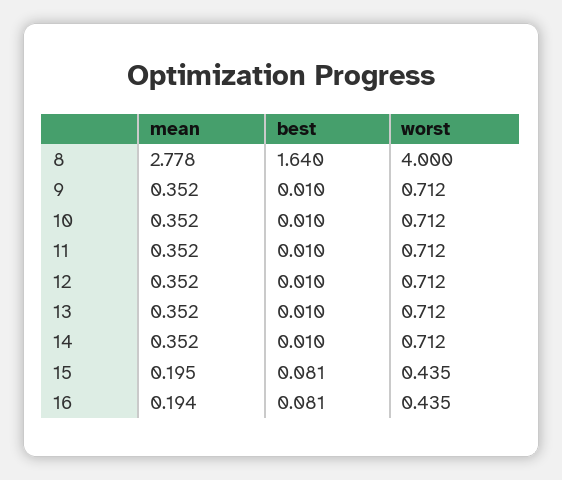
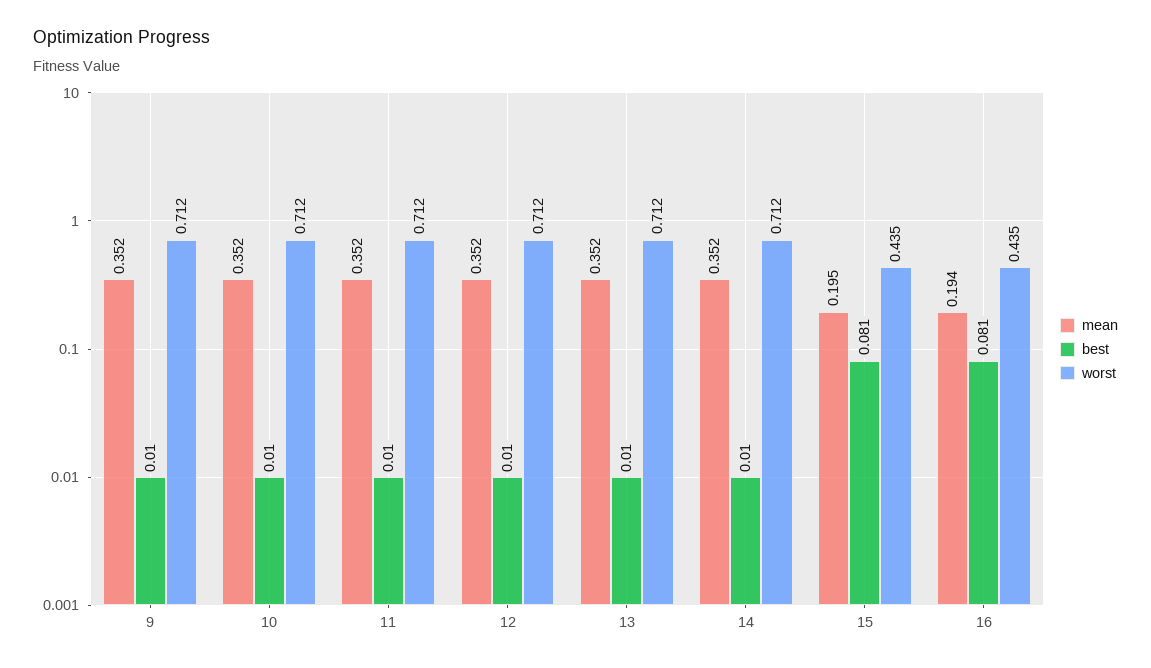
mean, 8: 2.778 -> none
best, 8: 1.64 -> none
worst, 8: 4 -> none

